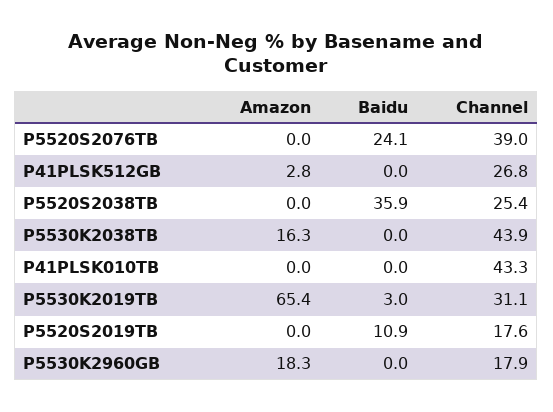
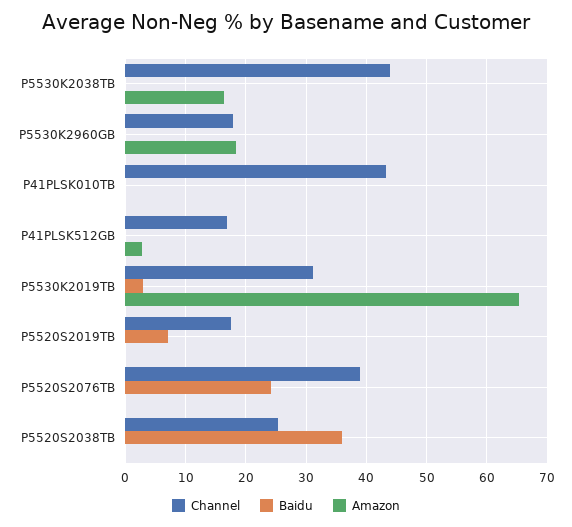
Channel, P41PLSK512GB: 26.8 -> 17
Baidu, P5520S2019TB: 10.9 -> 7

